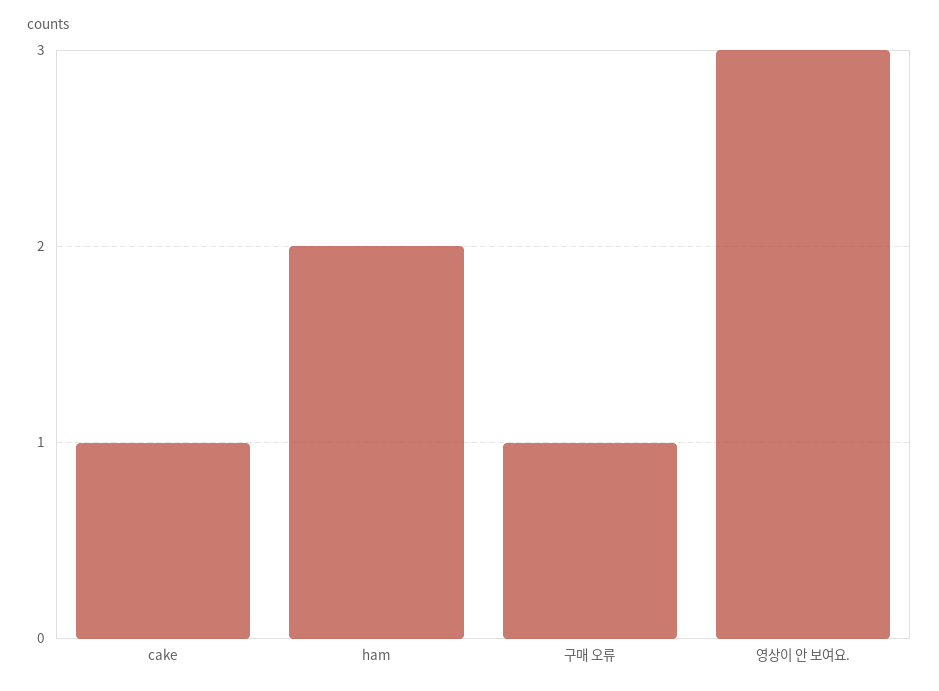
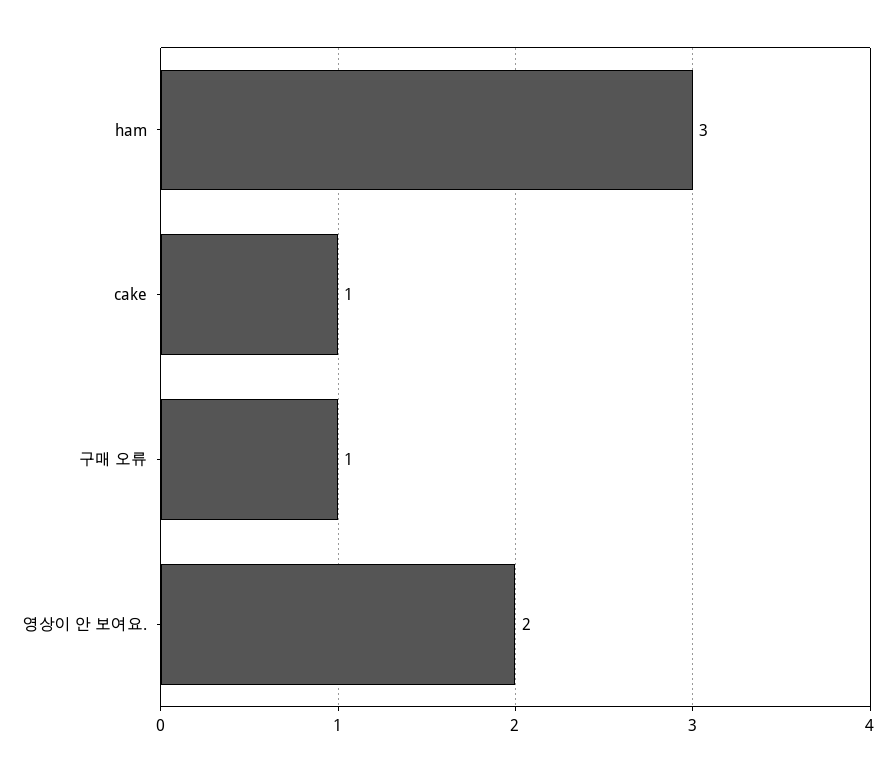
ham: 2 -> 3
영상이 안 보여요.: 3 -> 2

